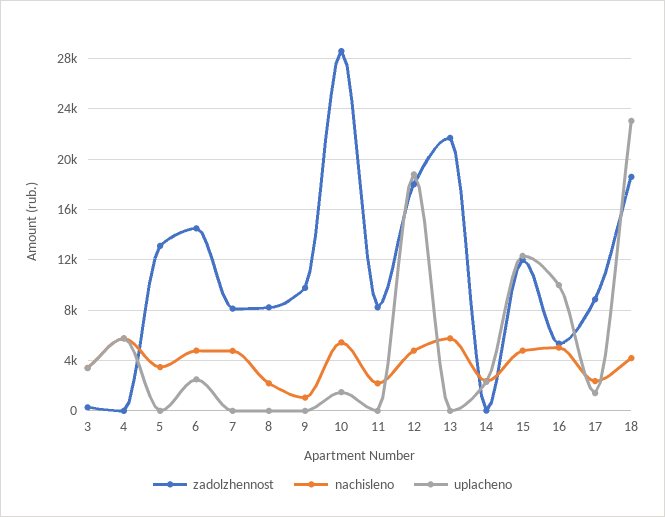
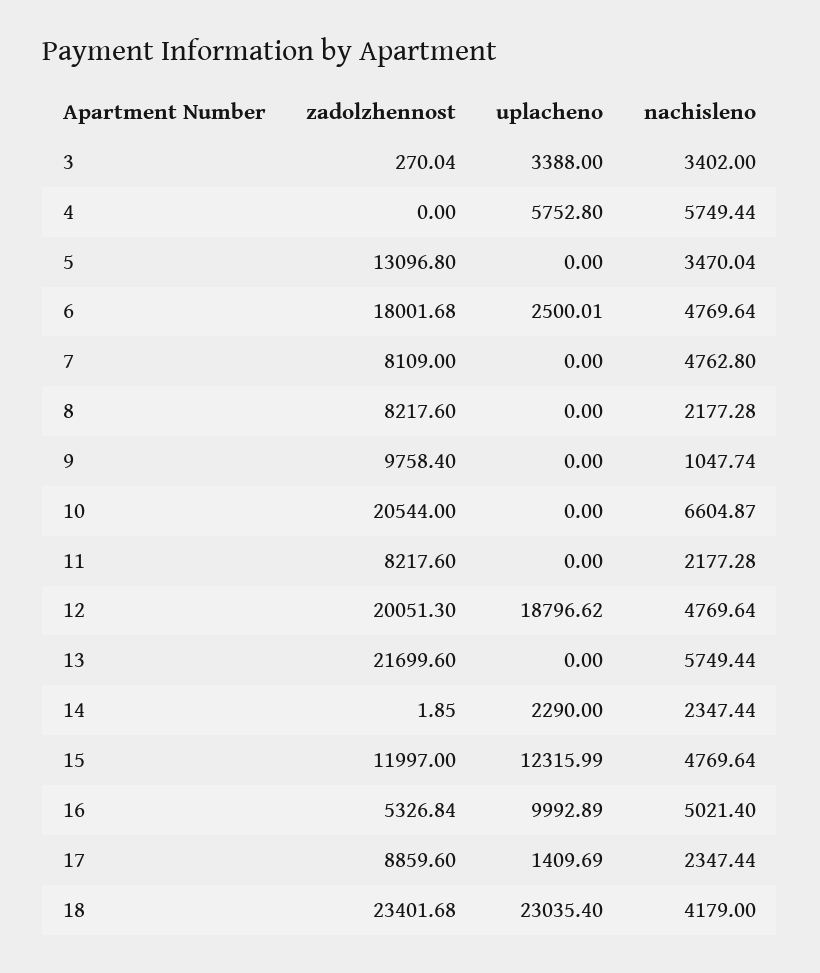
zadolzhennost, 6: 14500 -> 18001.68
zadolzhennost, 10: 28500 -> 20544
nachisleno, 10: 5500 -> 6604.87
uplacheno, 10: 1500 -> 0
zadolzhennost, 12: 18000 -> 20051.3
zadolzhennost, 18: 18500 -> 23401.68

